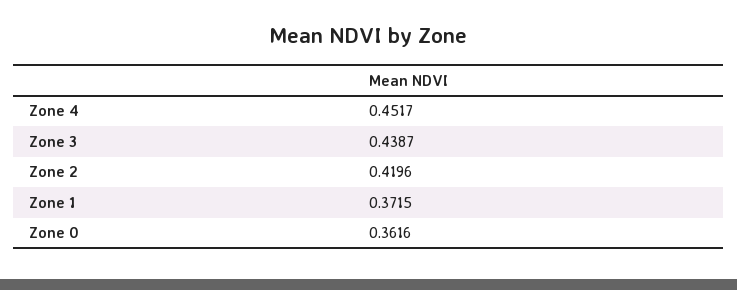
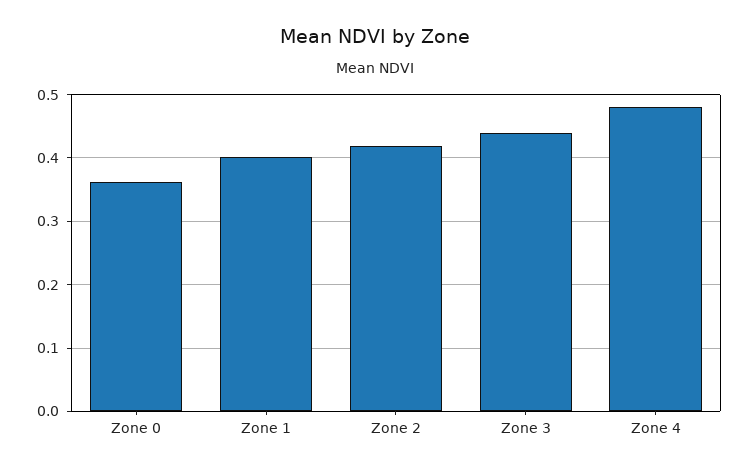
Zone 4: 0.4517 -> 0.48
Zone 1: 0.3715 -> 0.4

